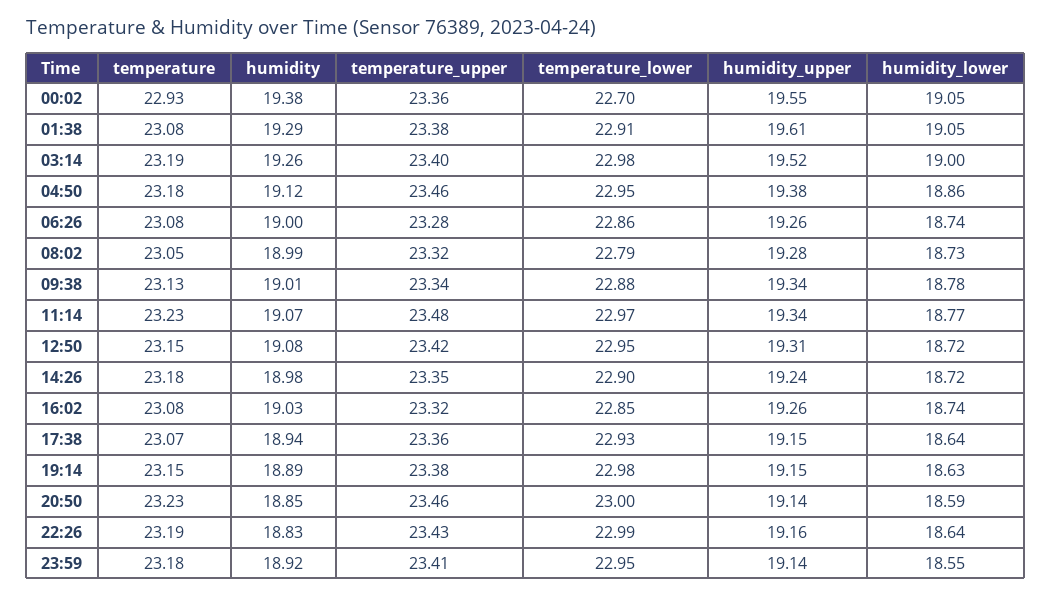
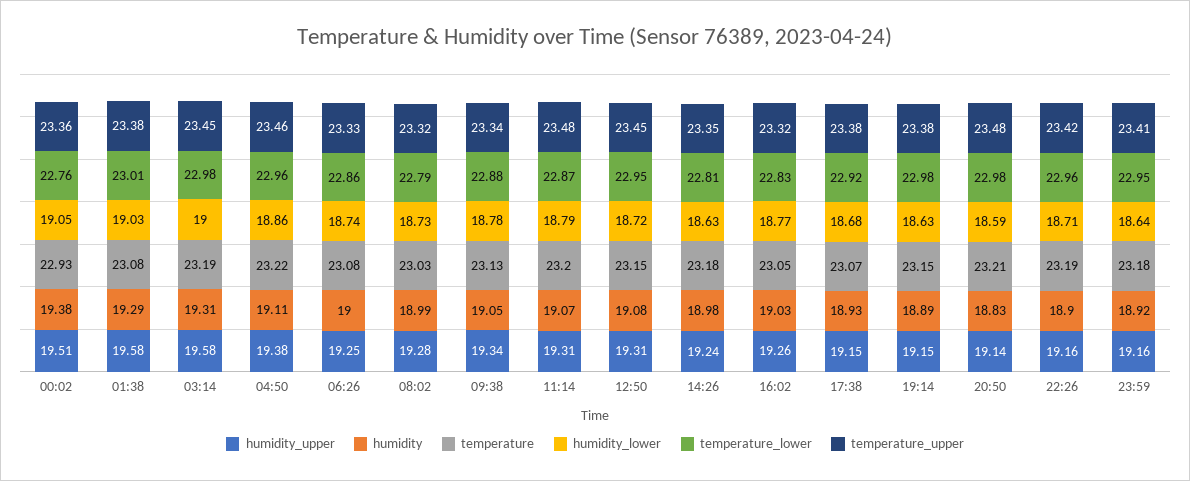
temperature_lower, 00:02: 22.7 -> 22.76
humidity_upper, 00:02: 19.55 -> 19.51
temperature_lower, 01:38: 22.91 -> 23.01
humidity_upper, 01:38: 19.61 -> 19.58
humidity_lower, 01:38: 19.05 -> 19.03
humidity, 03:14: 19.26 -> 19.31
temperature_upper, 03:14: 23.4 -> 23.45
humidity_upper, 03:14: 19.52 -> 19.58
temperature, 04:50: 23.18 -> 23.22
humidity, 04:50: 19.12 -> 19.11
temperature_lower, 04:50: 22.95 -> 22.96
temperature_upper, 06:26: 23.28 -> 23.33
humidity_upper, 06:26: 19.26 -> 19.25
temperature, 08:02: 23.05 -> 23.03
humidity, 09:38: 19.01 -> 19.05
temperature, 11:14: 23.23 -> 23.2
temperature_lower, 11:14: 22.97 -> 22.87
humidity_upper, 11:14: 19.34 -> 19.31
humidity_lower, 11:14: 18.77 -> 18.79
temperature_upper, 12:50: 23.42 -> 23.45
temperature_lower, 14:26: 22.9 -> 22.81
humidity_lower, 14:26: 18.72 -> 18.63
temperature, 16:02: 23.08 -> 23.05
temperature_lower, 16:02: 22.85 -> 22.83
humidity_lower, 16:02: 18.74 -> 18.77
humidity, 17:38: 18.94 -> 18.93
temperature_upper, 17:38: 23.36 -> 23.38
temperature_lower, 17:38: 22.93 -> 22.92
humidity_lower, 17:38: 18.64 -> 18.68
temperature, 20:50: 23.23 -> 23.21
humidity, 20:50: 18.85 -> 18.83
temperature_upper, 20:50: 23.46 -> 23.48
temperature_lower, 20:50: 23 -> 22.98
humidity, 22:26: 18.83 -> 18.9
temperature_upper, 22:26: 23.43 -> 23.42
temperature_lower, 22:26: 22.99 -> 22.96
humidity_lower, 22:26: 18.64 -> 18.71
humidity_upper, 23:59: 19.14 -> 19.16
humidity_lower, 23:59: 18.55 -> 18.64

